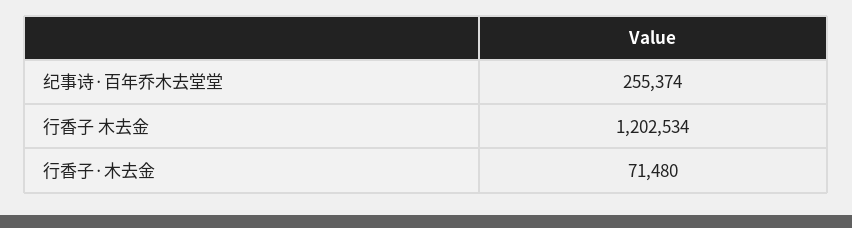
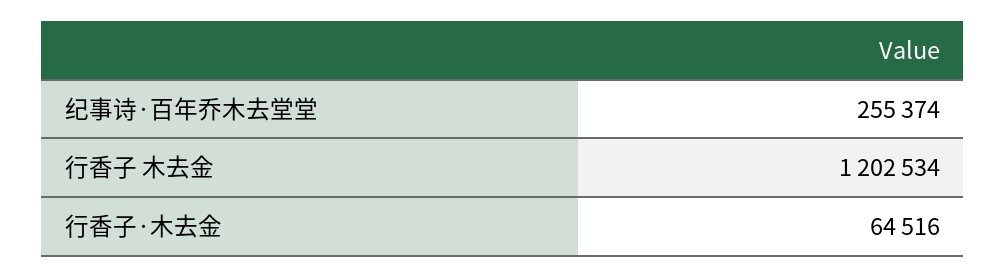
行香子·木去金: 71480 -> 64516

